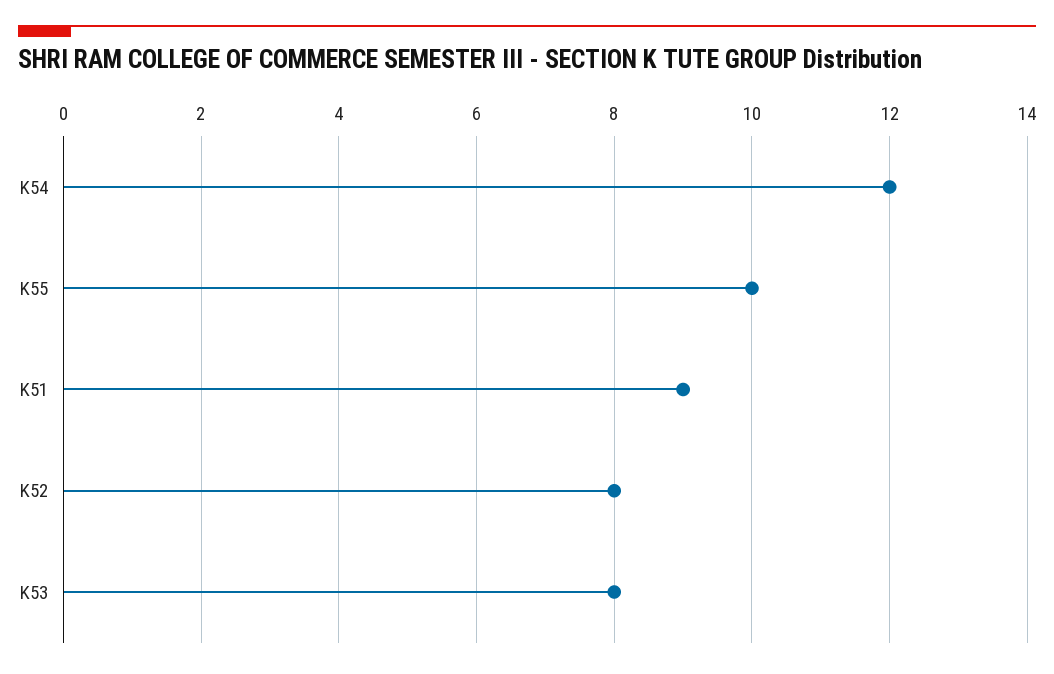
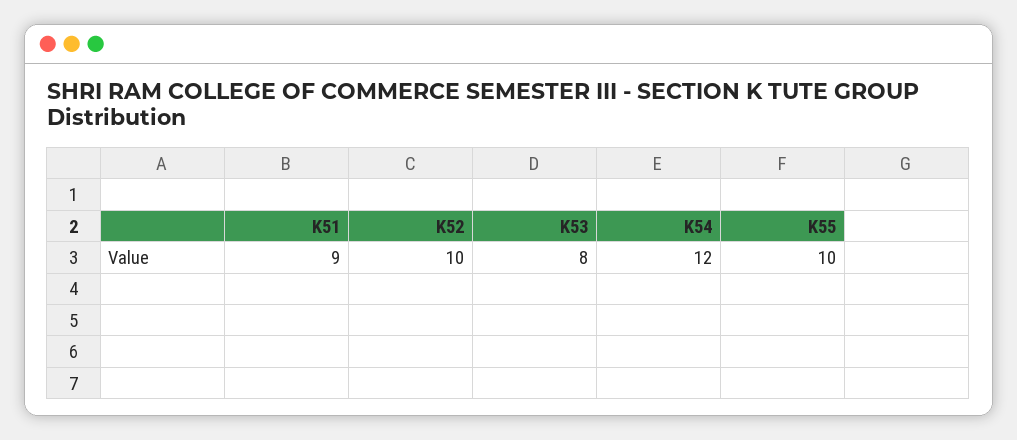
K52: 8 -> 10

